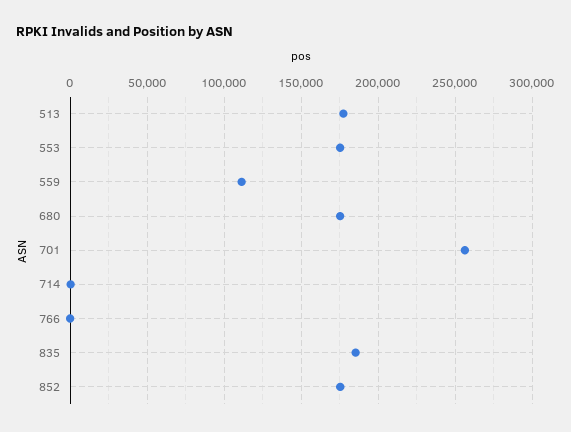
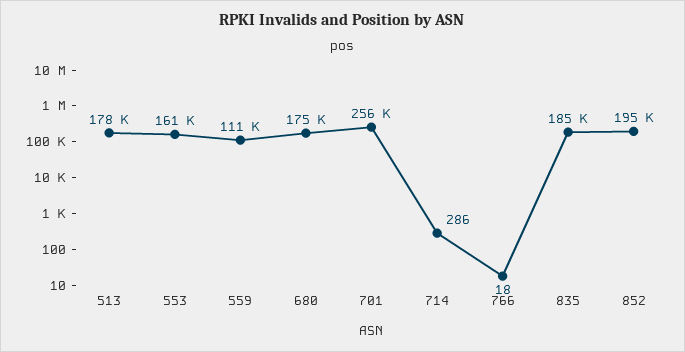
553: 175000 -> 161000
852: 175000 -> 195000

